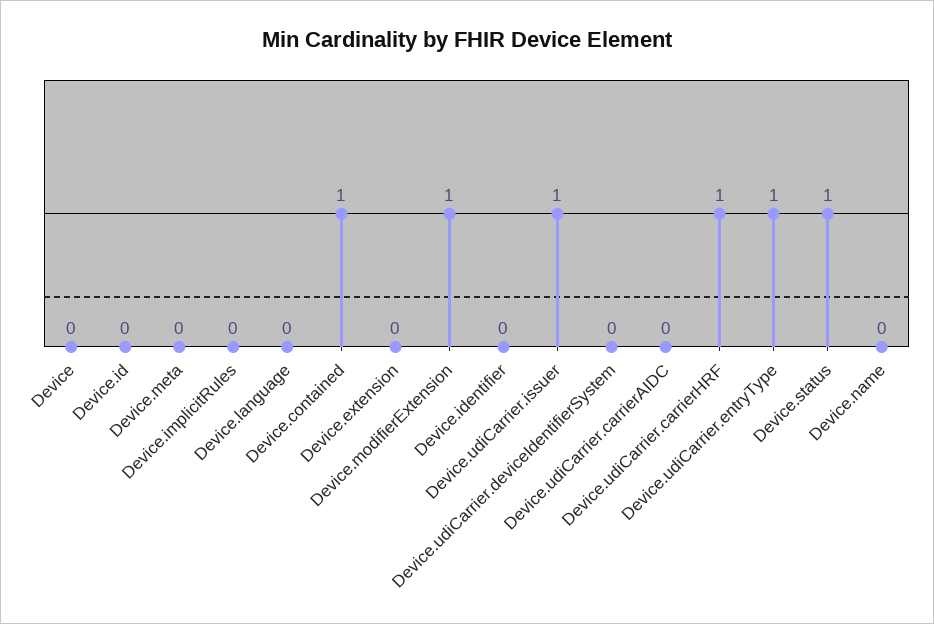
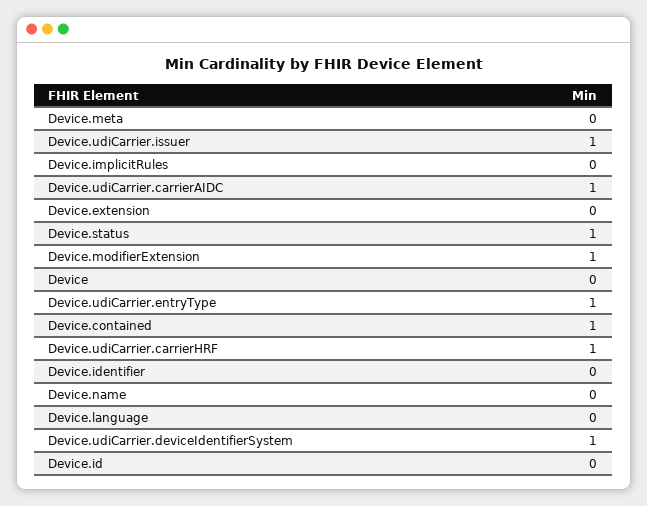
Device.udiCarrier.deviceIdentifierSystem: 0 -> 1
Device.udiCarrier.carrierAIDC: 0 -> 1

